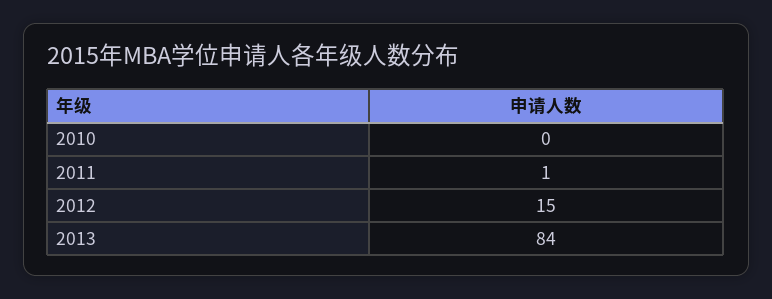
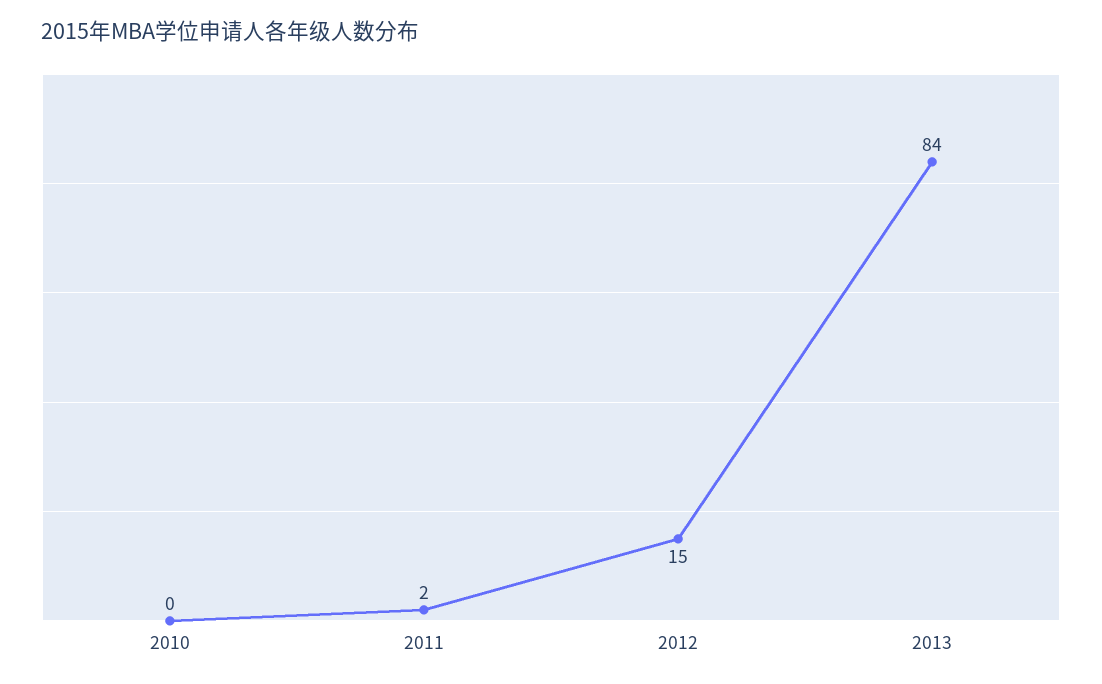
2011: 1 -> 2

